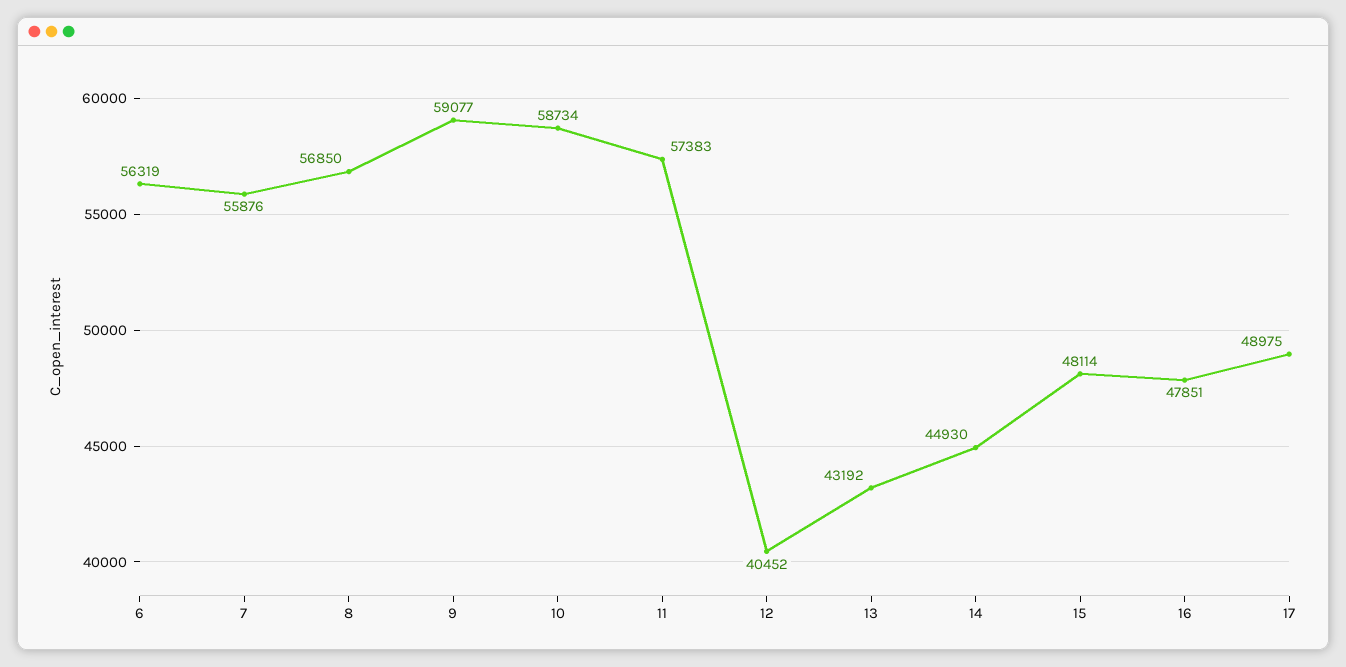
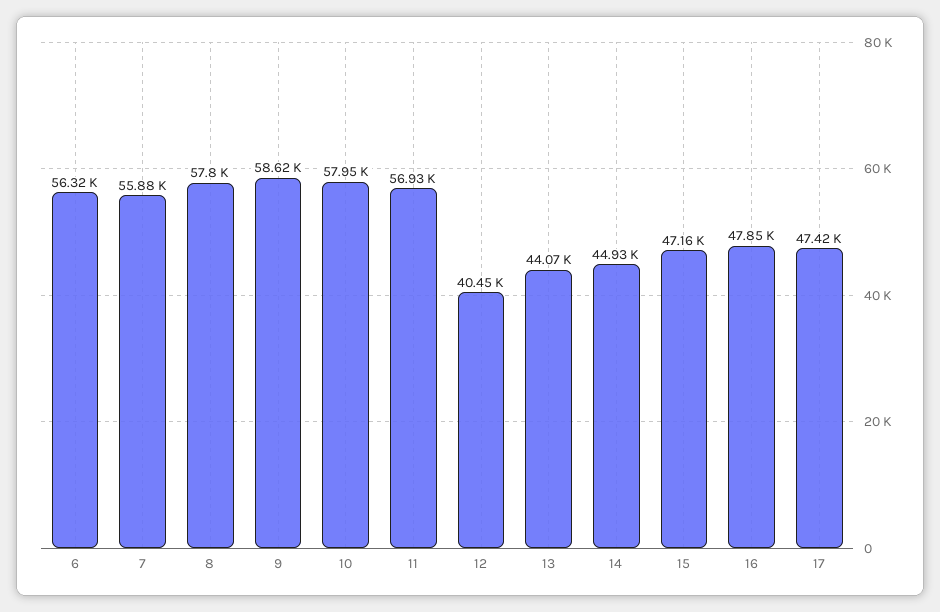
8: 56850 -> 57800
9: 59077 -> 58620
10: 58734 -> 57950
11: 57383 -> 56930
13: 43192 -> 44070
15: 48114 -> 47160
17: 48975 -> 47420

